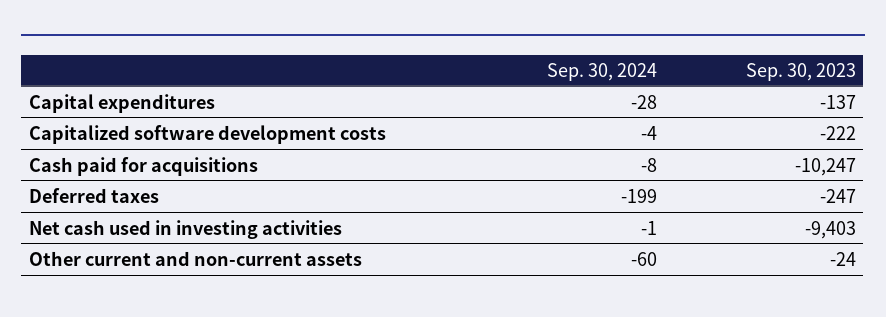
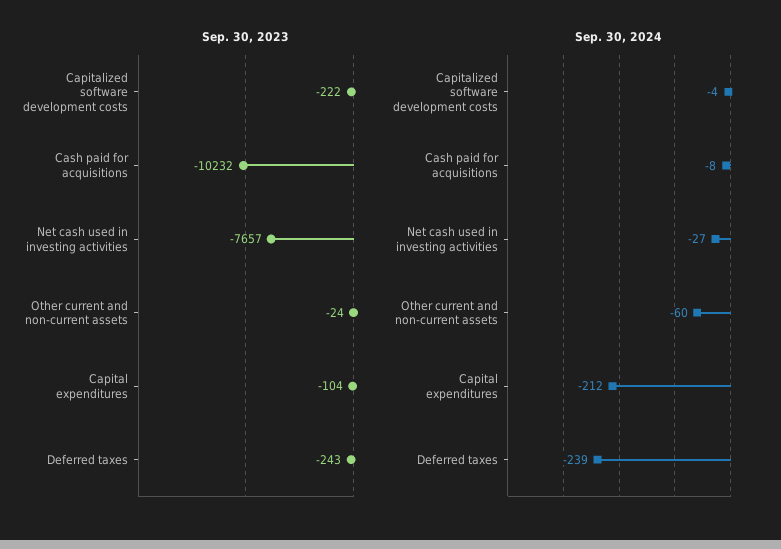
Sep. 30, 2024, Capital expenditures: -28 -> -212
Sep. 30, 2023, Capital expenditures: -137 -> -104
Sep. 30, 2023, Cash paid for acquisitions: -10247 -> -10232
Sep. 30, 2024, Deferred taxes: -199 -> -239
Sep. 30, 2023, Deferred taxes: -247 -> -243
Sep. 30, 2024, Net cash used in investing activities: -1 -> -27
Sep. 30, 2023, Net cash used in investing activities: -9403 -> -7657

